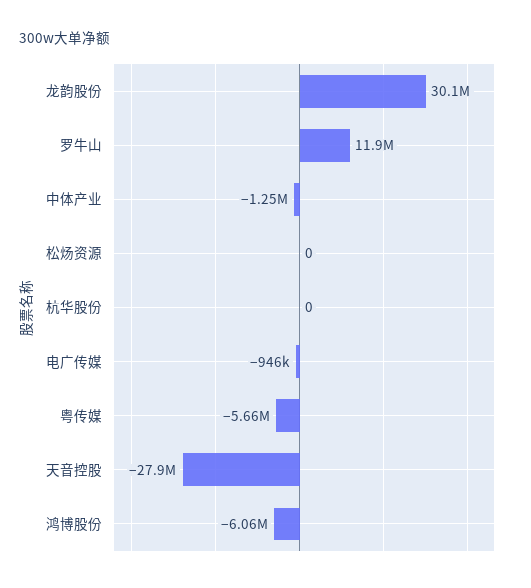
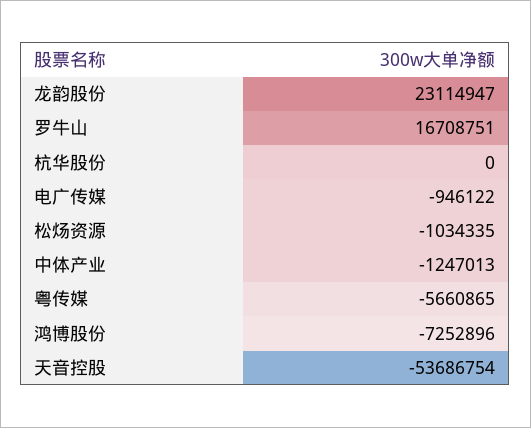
龙韵股份: 30100000 -> 23114947
罗牛山: 11900000 -> 16708751
松炀资源: 0 -> -1034335
天音控股: -27900000 -> -53686754
鸿博股份: -6060000 -> -7252896

